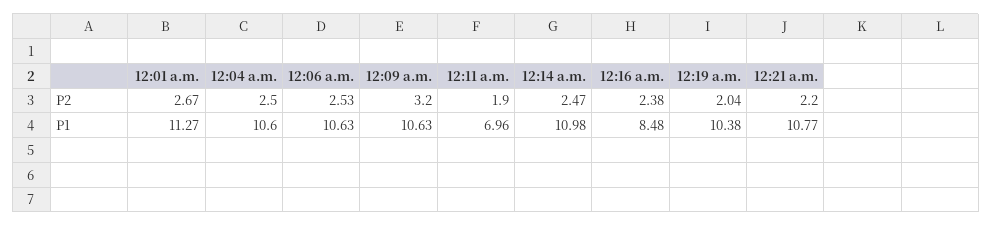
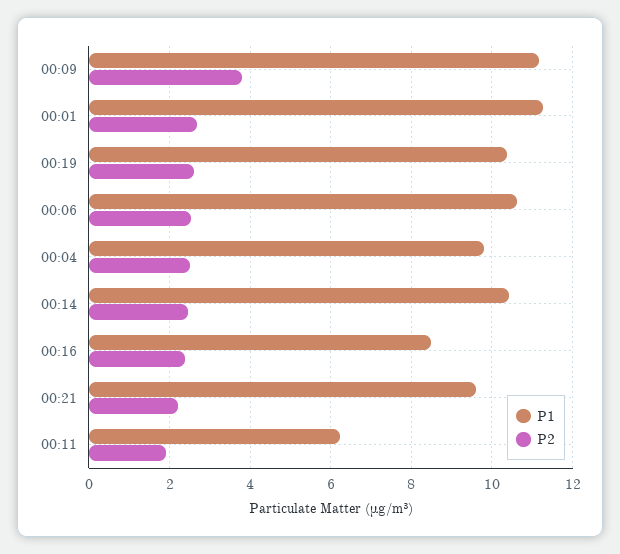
P2, 12:09 a.m.: 3.2 -> 3.8
P2, 12:19 a.m.: 2.04 -> 2.6
P1, 12:04 a.m.: 10.6 -> 9.8
P1, 12:09 a.m.: 10.63 -> 11.2
P1, 12:11 a.m.: 6.96 -> 6.2
P1, 12:14 a.m.: 10.98 -> 10.4
P1, 12:21 a.m.: 10.77 -> 9.6

